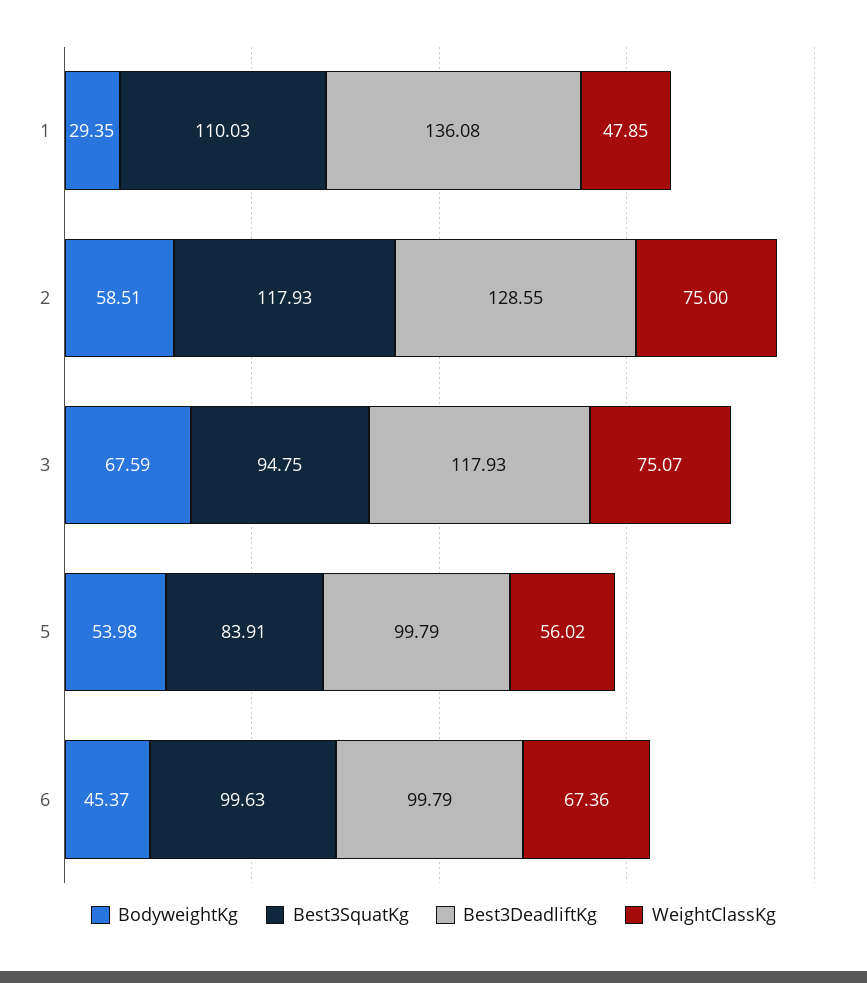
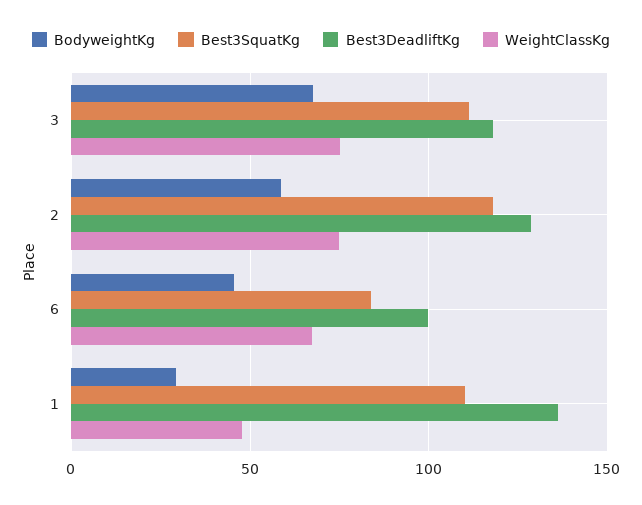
Best3SquatKg, 3: 94.75 -> 110
BodyweightKg, 5: 53.98 -> none
Best3SquatKg, 5: 83.91 -> none
Best3DeadliftKg, 5: 99.79 -> none
WeightClassKg, 5: 56.02 -> none
Best3SquatKg, 6: 99.63 -> 85

